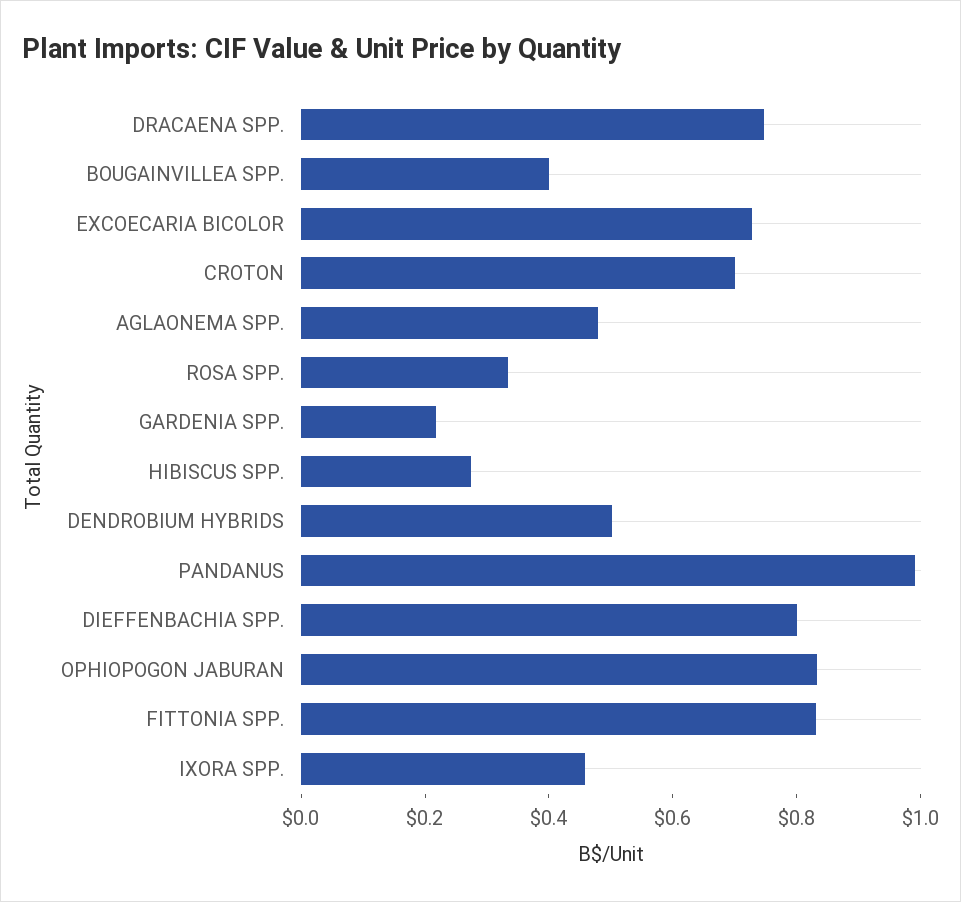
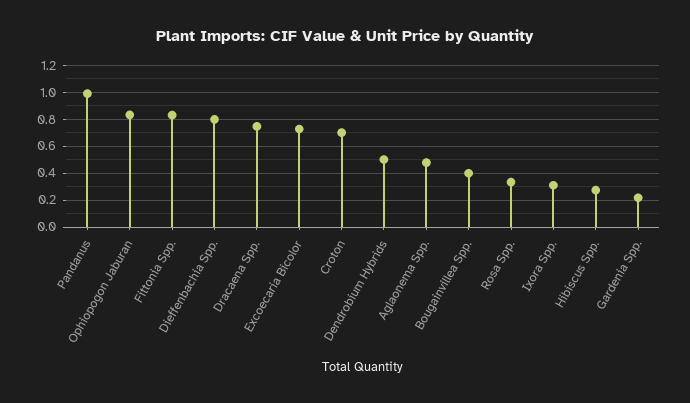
IXORA SPP.: 0.45 -> 0.3

